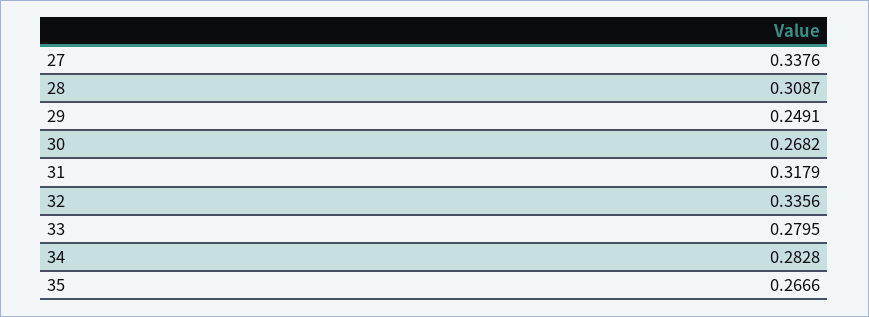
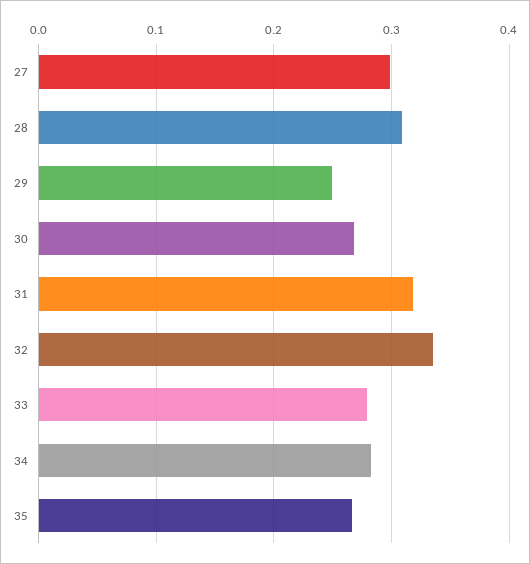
27: 0.3376 -> 0.3

